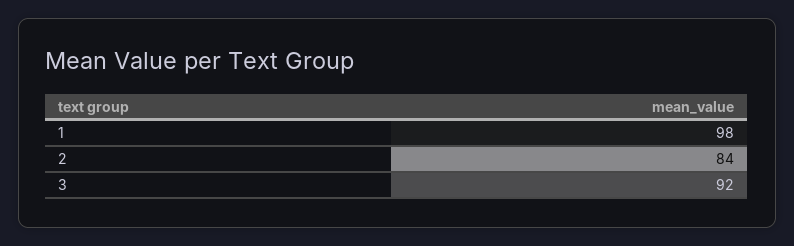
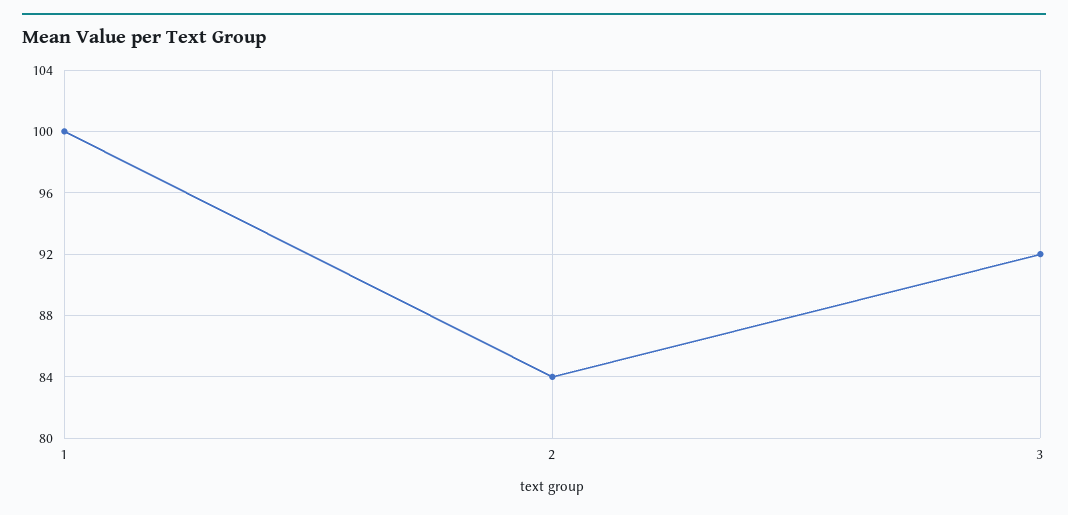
1: 98 -> 100

